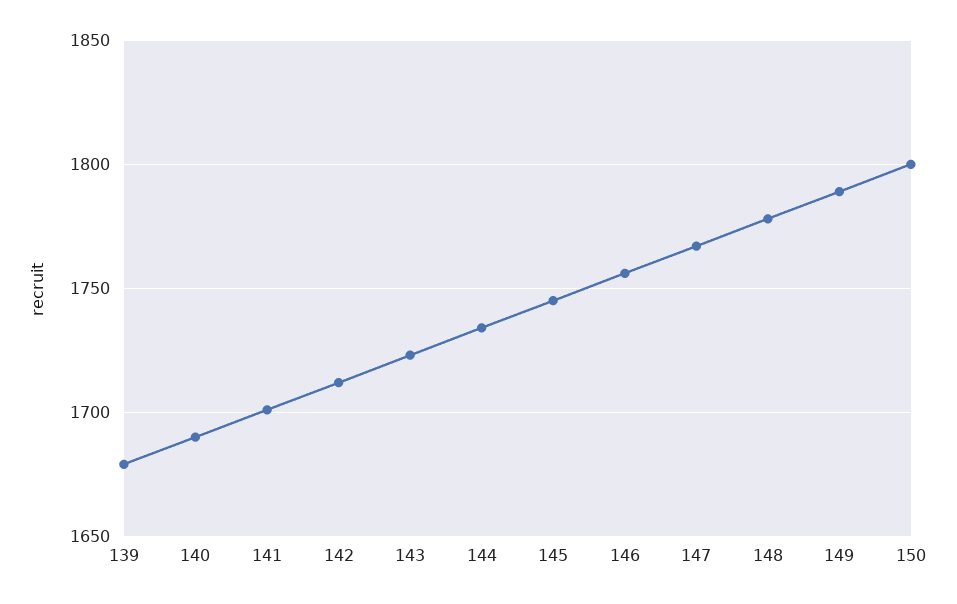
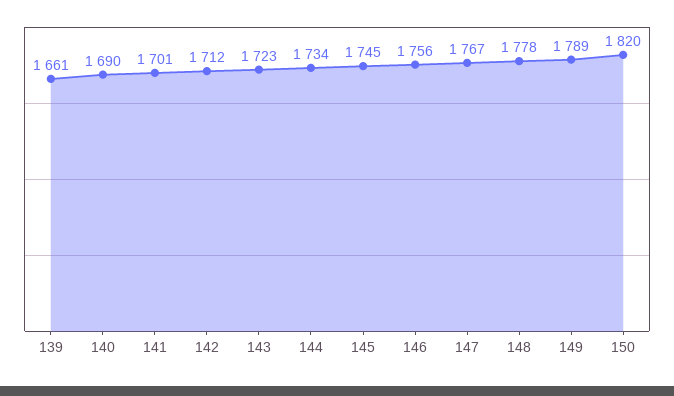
139: 1680 -> 1661
150: 1800 -> 1820

